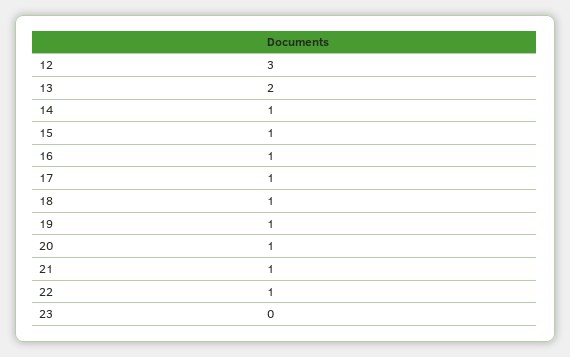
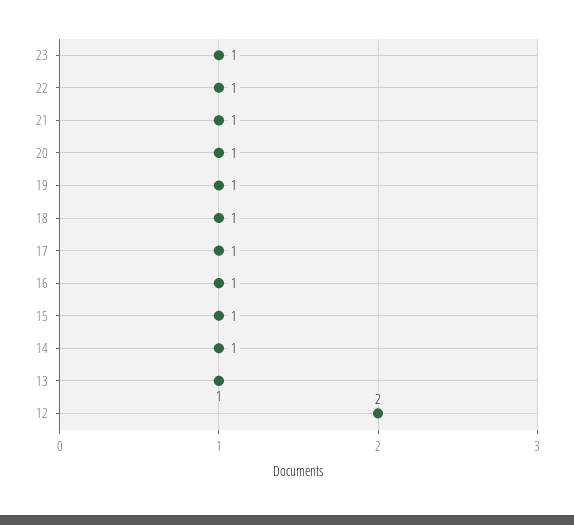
12: 3 -> 2
13: 2 -> 1
23: 0 -> 1

